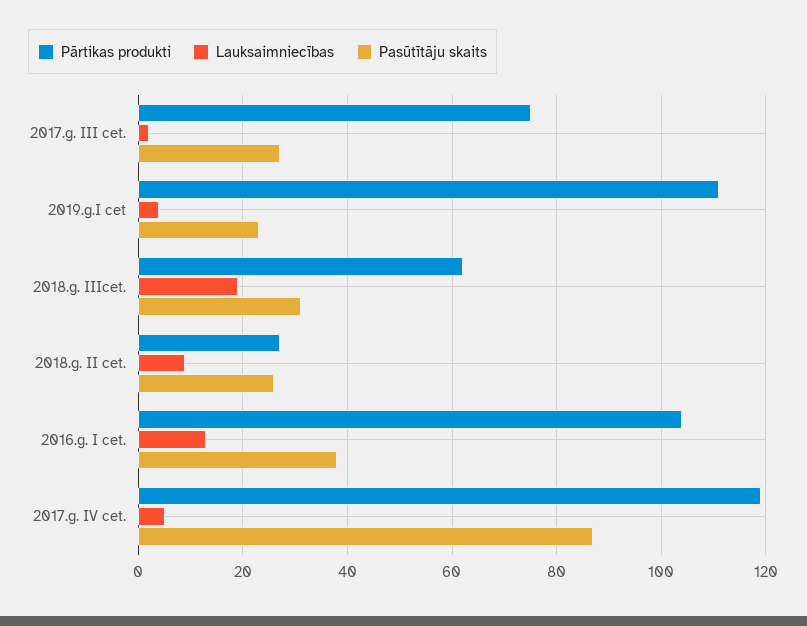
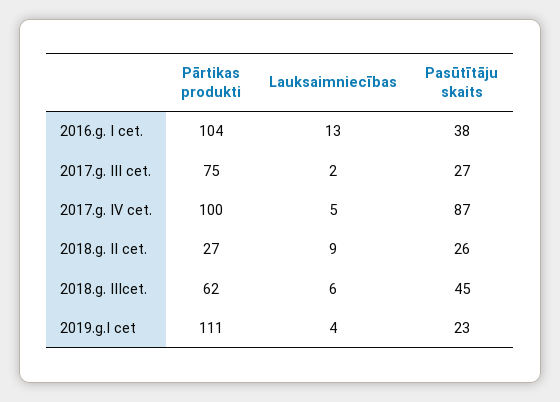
Lauksaimniecības, 2018.g. IIIcet.: 20 -> 6
Pasūtītāju skaits, 2018.g. IIIcet.: 30 -> 45
Pārtikas produkti, 2017.g. IV cet.: 120 -> 100

